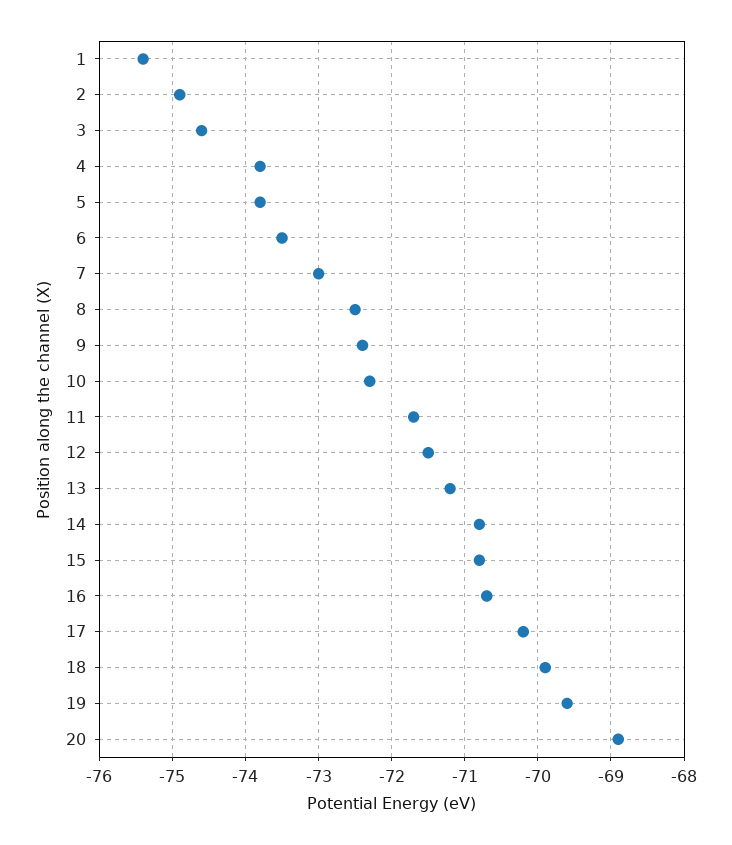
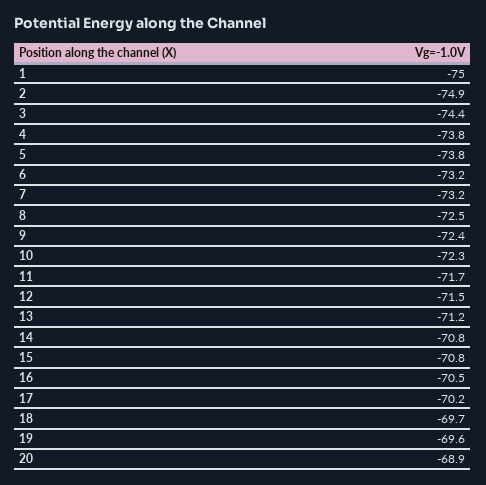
1: -75.4 -> -75
3: -74.6 -> -74.4
6: -73.5 -> -73.2
7: -73 -> -73.2
16: -70.7 -> -70.5
18: -69.9 -> -69.7

